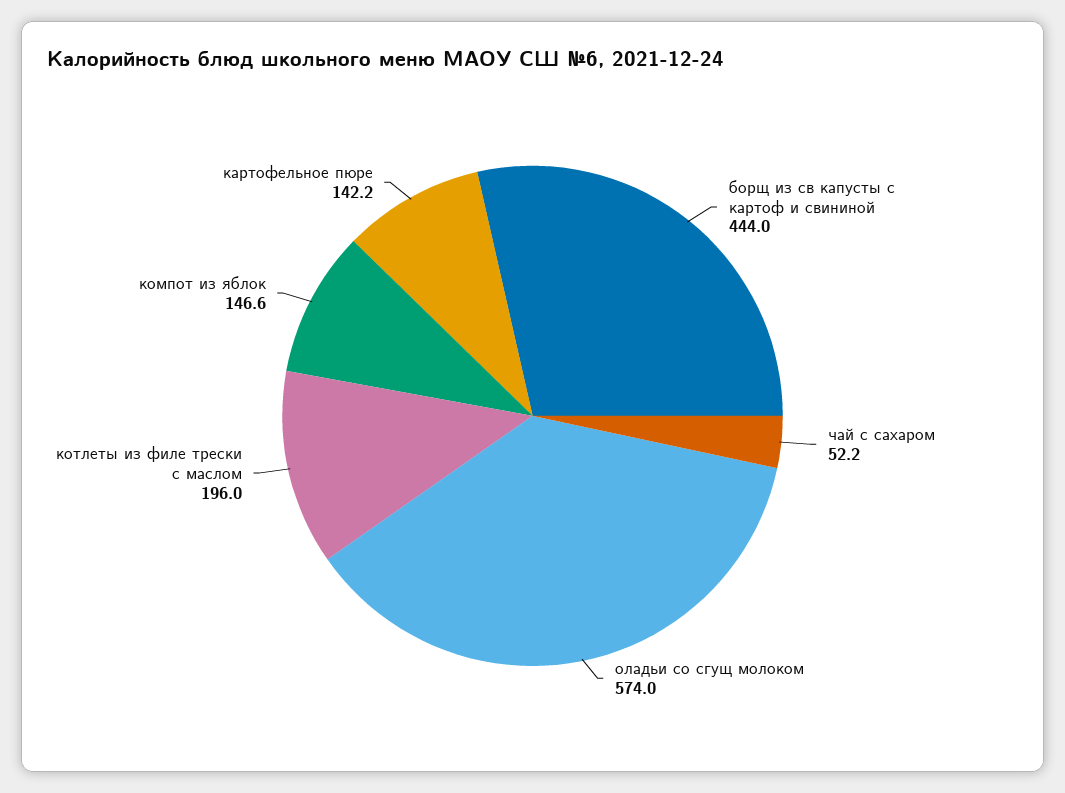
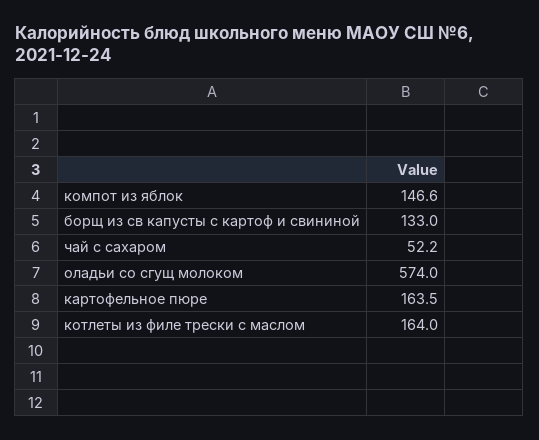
борщ из св капусты с картоф и свининой: 444 -> 133
котлеты из филе трески с маслом: 196 -> 164
картофельное пюре: 142.2 -> 163.5

